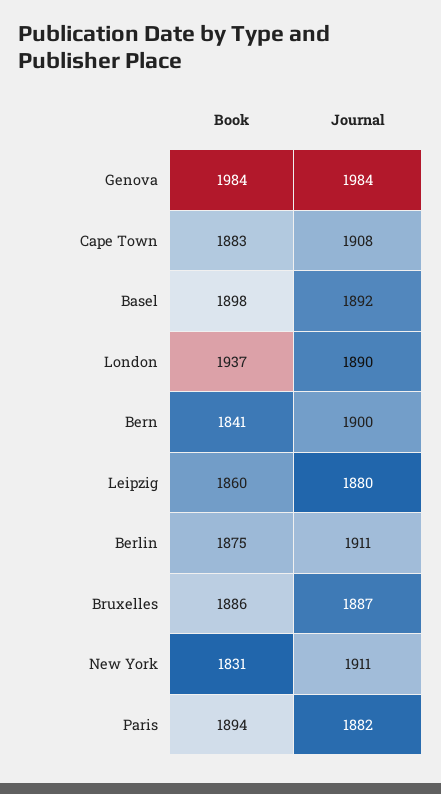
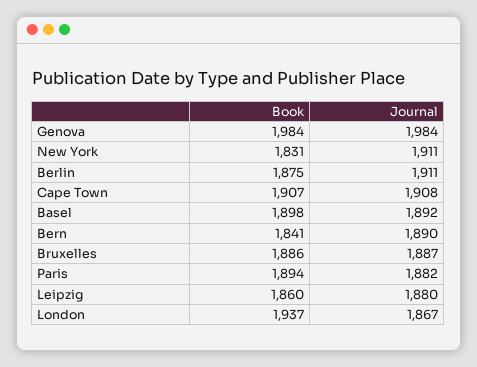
Book, Cape Town: 1883 -> 1907
Journal, London: 1890 -> 1867
Journal, Bern: 1900 -> 1890

